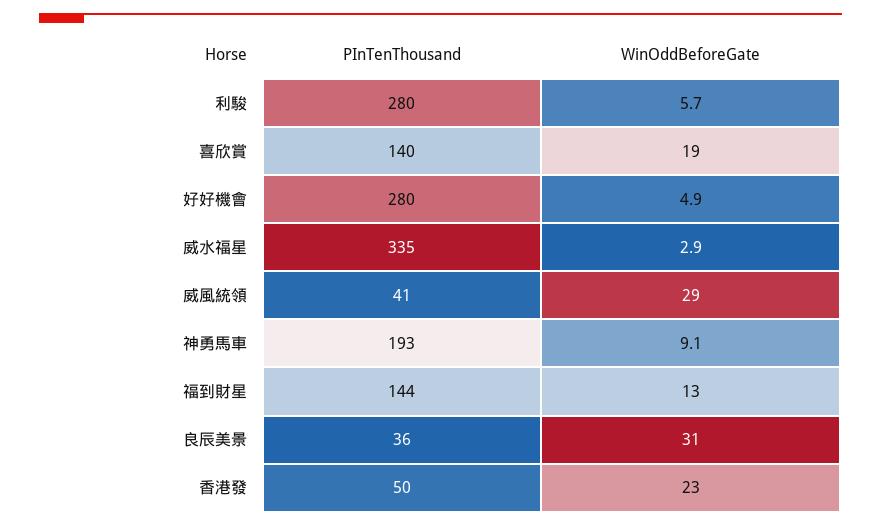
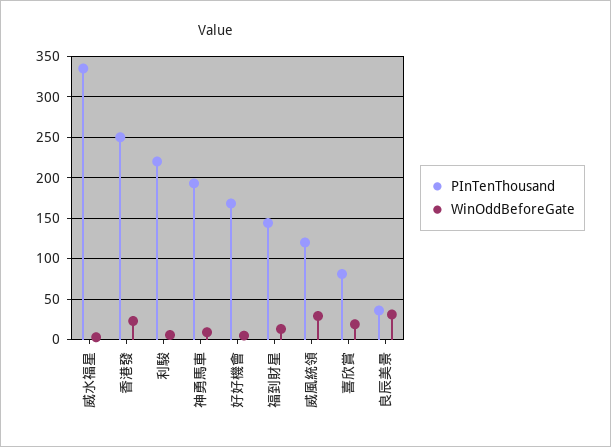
PInTenThousand, 利駿: 280 -> 220
PInTenThousand, 喜欣賞: 140 -> 80
PInTenThousand, 好好機會: 280 -> 170
PInTenThousand, 威風統領: 41 -> 120
PInTenThousand, 香港發: 50 -> 250

